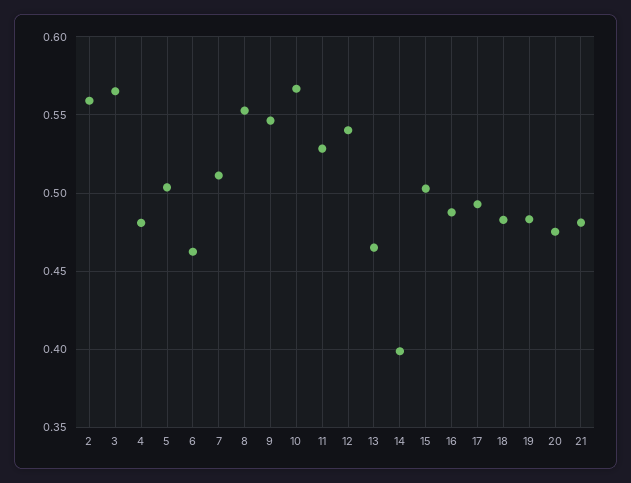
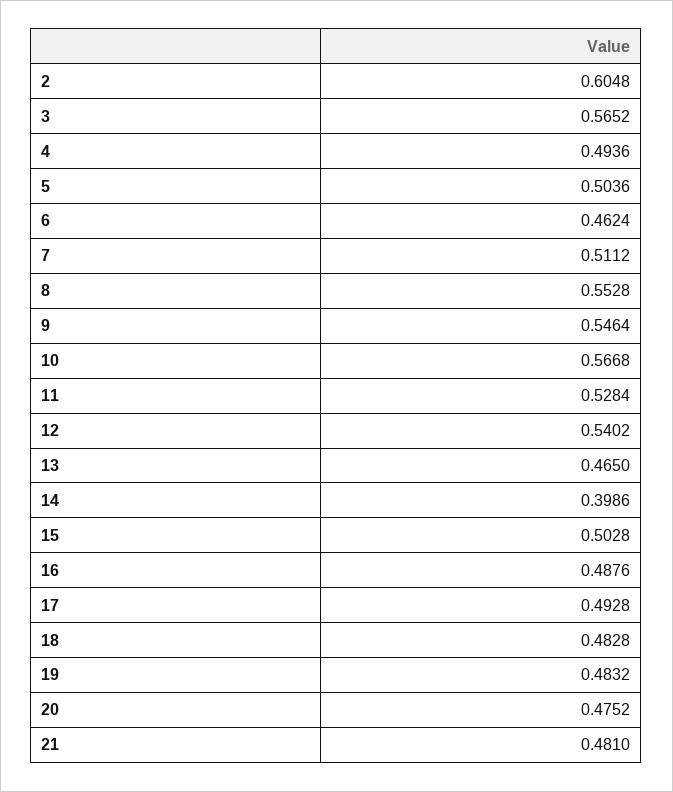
2: 0.56 -> 0.6048
4: 0.48 -> 0.4936

